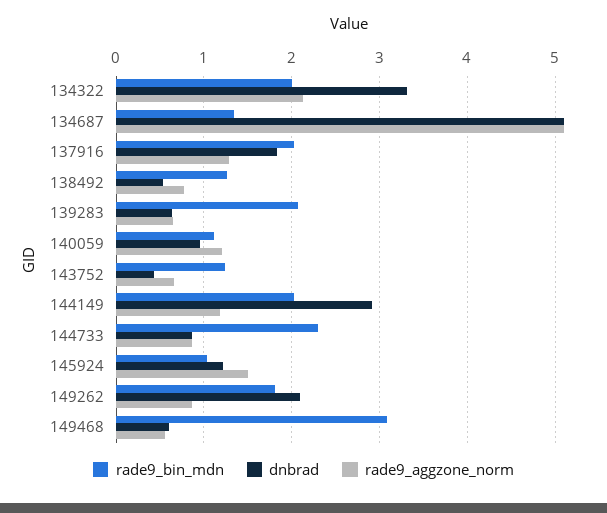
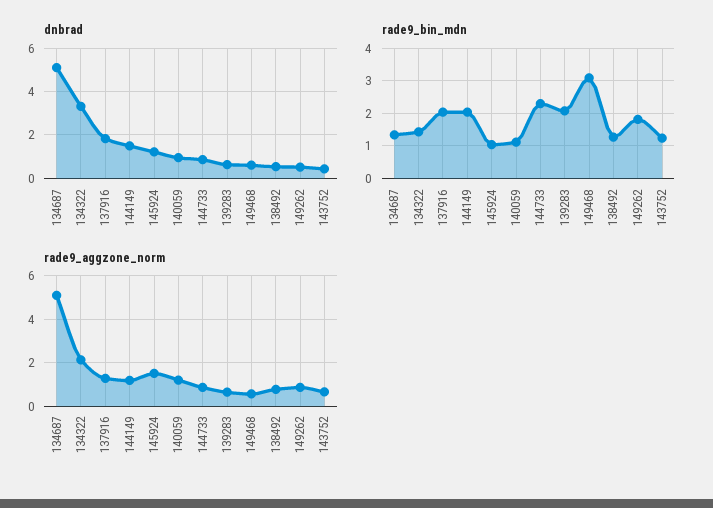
rade9_bin_mdn, 134322: 2 -> 1.4
dnbrad, 144149: 2.9 -> 1.5
dnbrad, 149262: 2.1 -> 0.5

